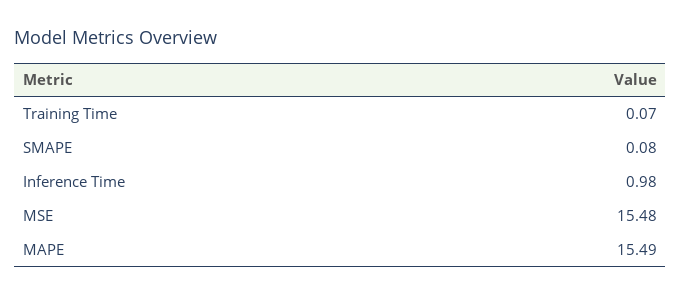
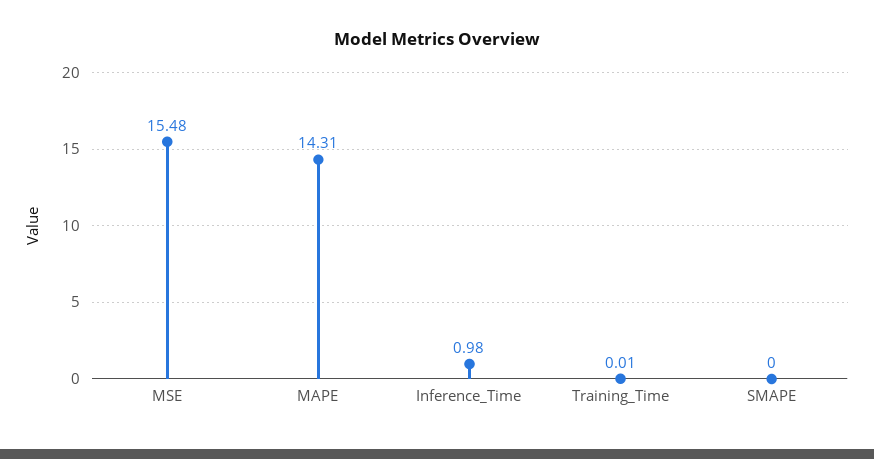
Training Time: 0.07 -> 0.01
SMAPE: 0.08 -> 0
MAPE: 15.49 -> 14.31

